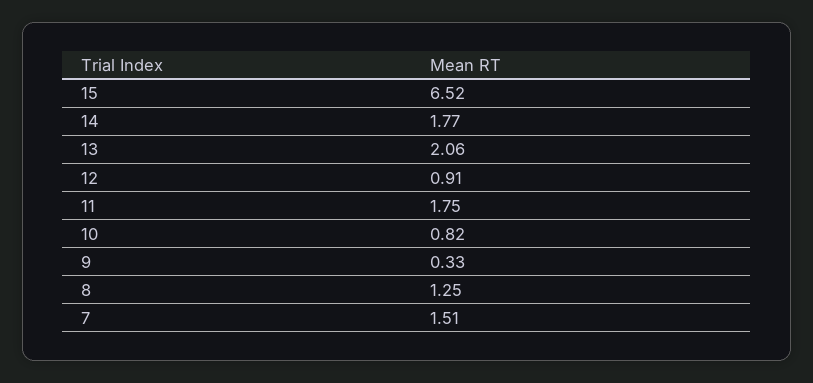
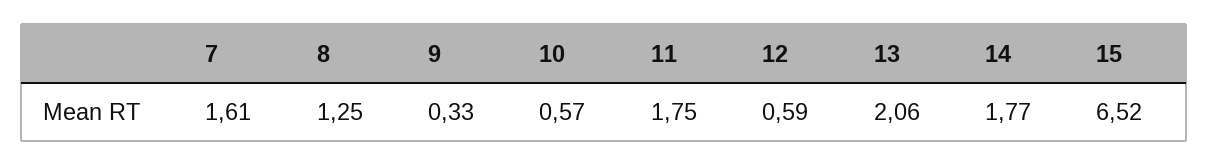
12: 0.91 -> 0.59
10: 0.82 -> 0.57
7: 1.51 -> 1.61

